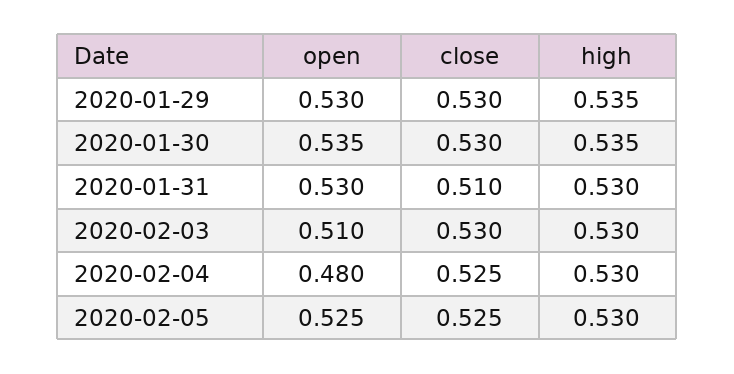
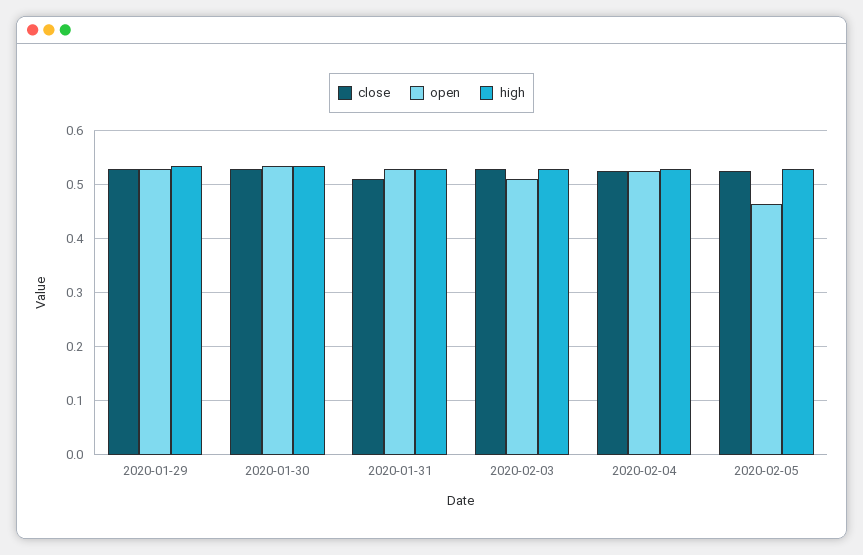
open, 2020-02-04: 0.48 -> 0.52
open, 2020-02-05: 0.525 -> 0.46

